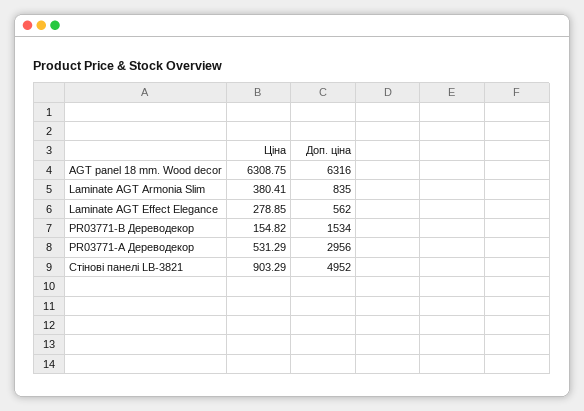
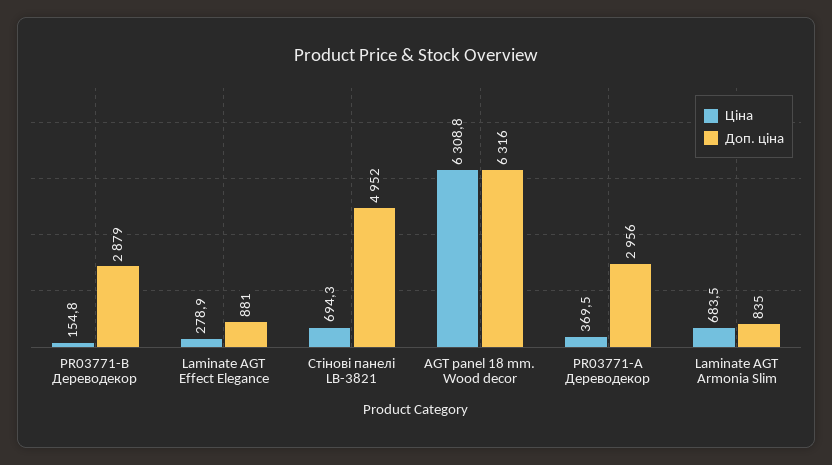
Ціна, Laminate AGT Armonia Slim: 380.41 -> 683.5
Доп. ціна, Laminate AGT Effect Elegance: 562 -> 881
Доп. ціна, PR03771-B Дереводекор: 1534 -> 2879
Ціна, PR03771-А Дереводекор: 531.29 -> 369.5
Ціна, Стінові панелі LB-3821: 903.29 -> 694.3

